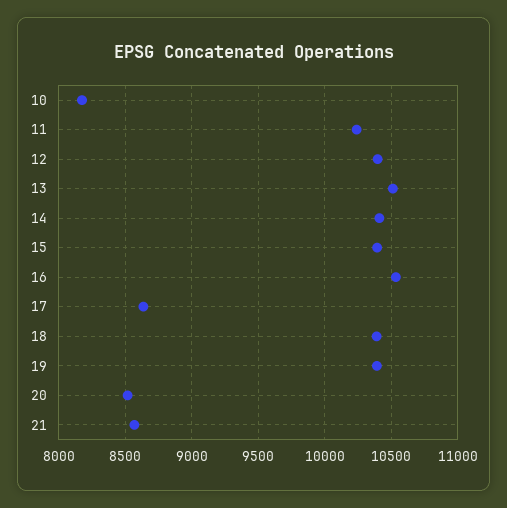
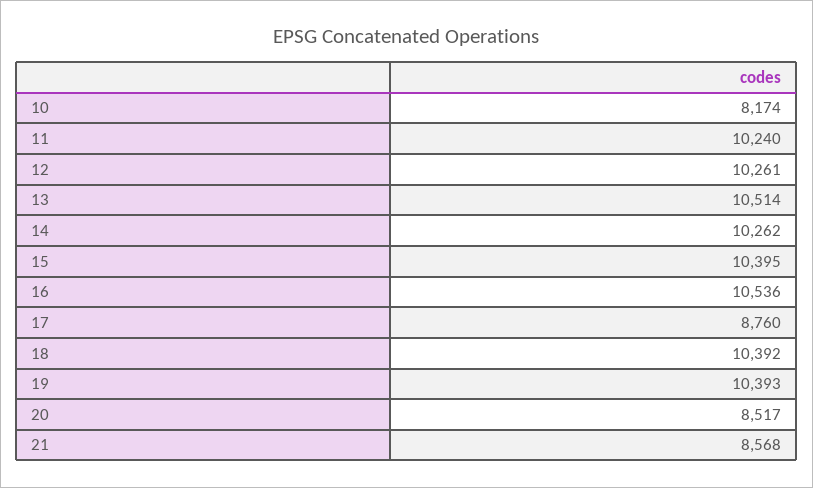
12: 10400 -> 10261
14: 10400 -> 10262
17: 8650 -> 8760

